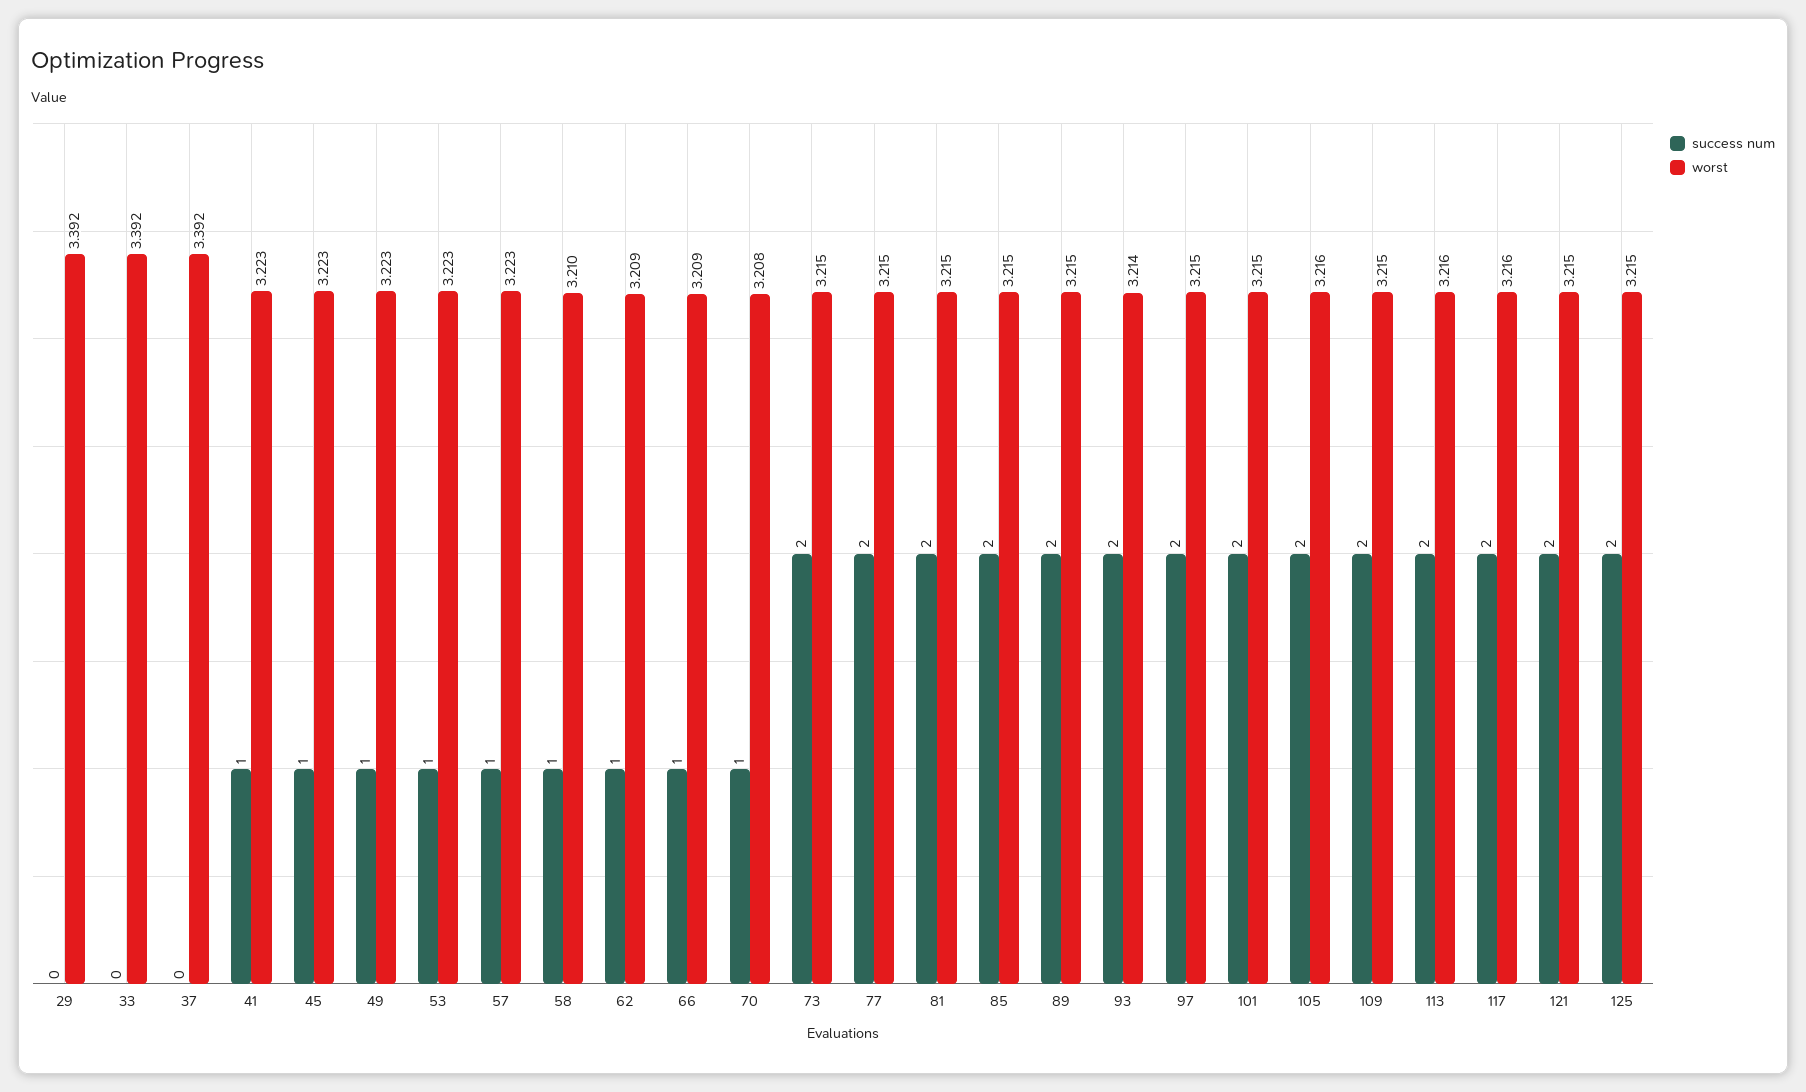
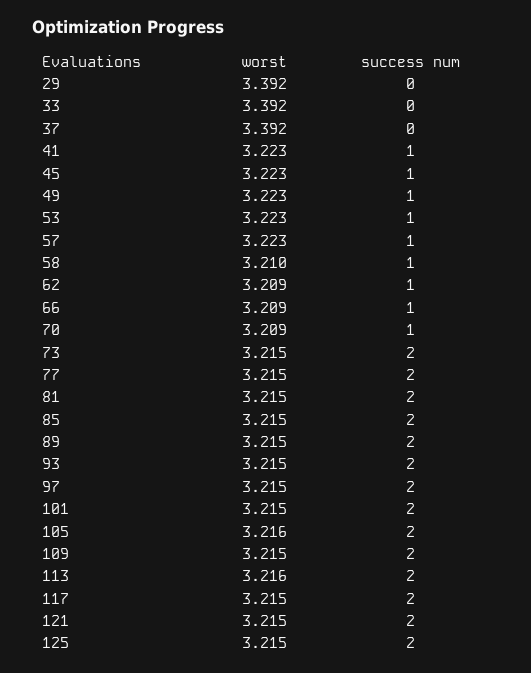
worst, 70: 3.208 -> 3.209
worst, 93: 3.214 -> 3.215
worst, 117: 3.216 -> 3.215

